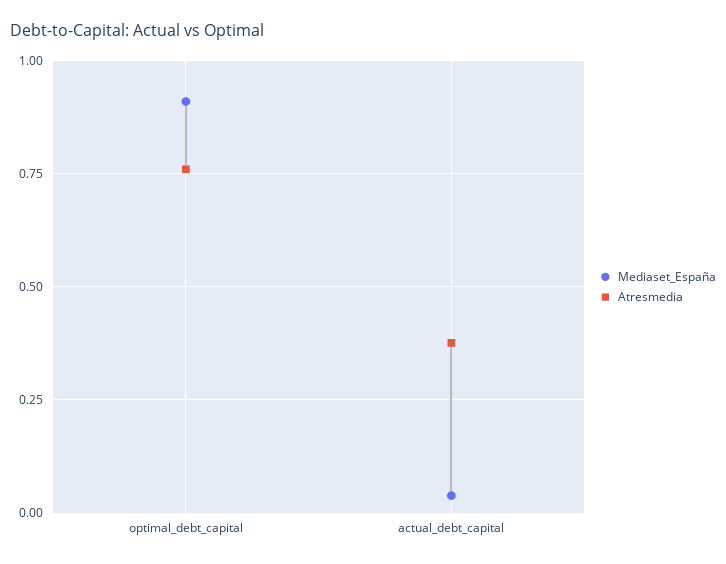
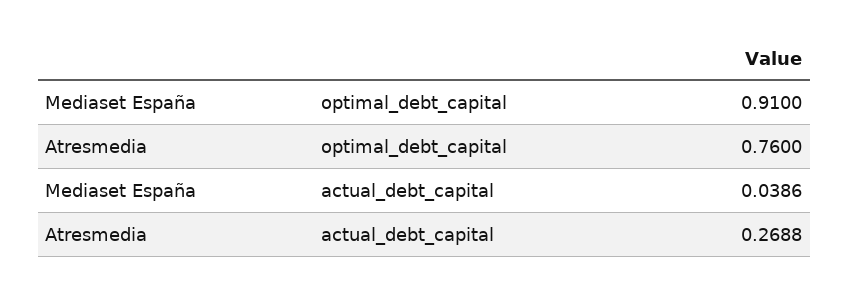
Atresmedia, actual_debt_capital: 0.375 -> 0.2688

